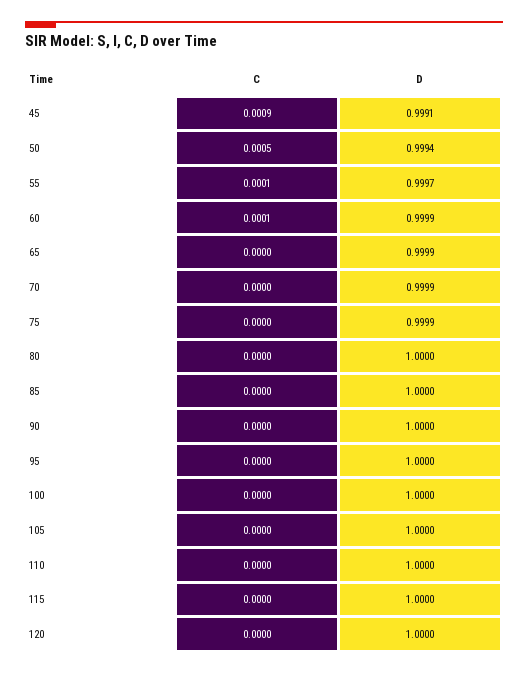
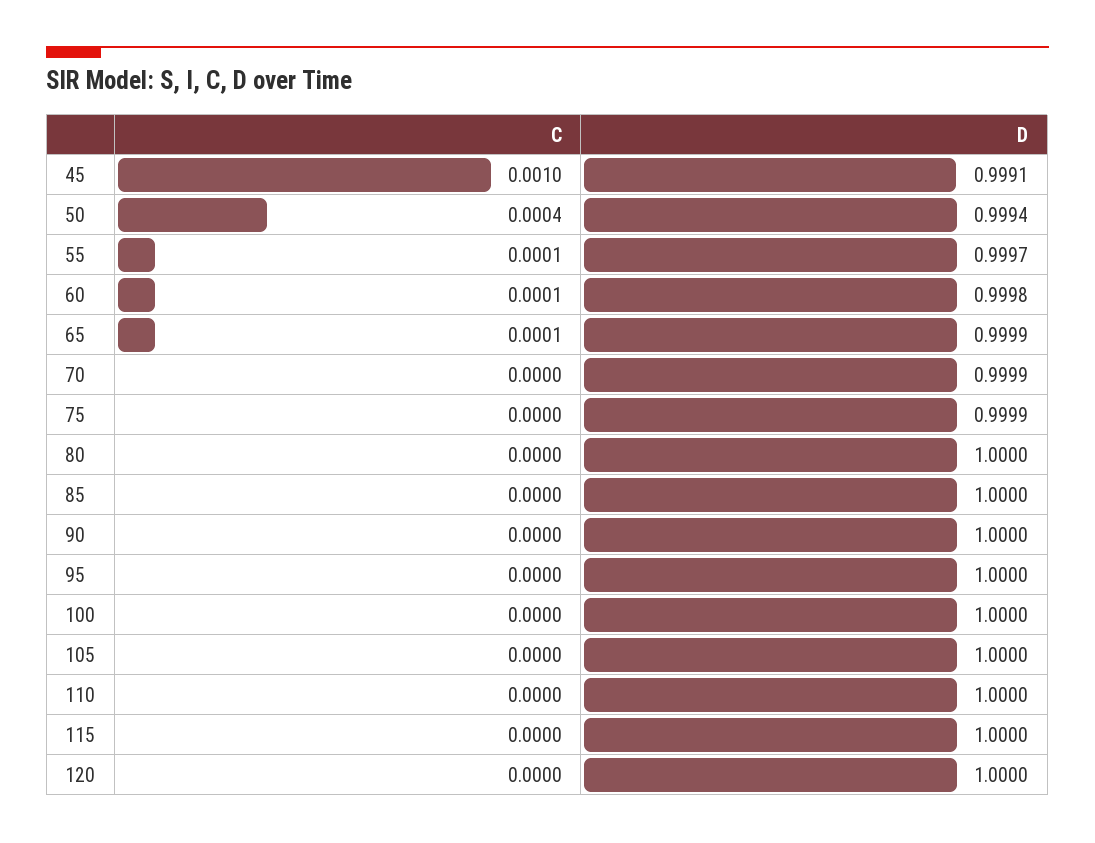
C, 45: 0.0009 -> 0.001
C, 50: 0.0005 -> 0.0004
D, 60: 0.9999 -> 0.9998
C, 65: 0 -> 0.0001

